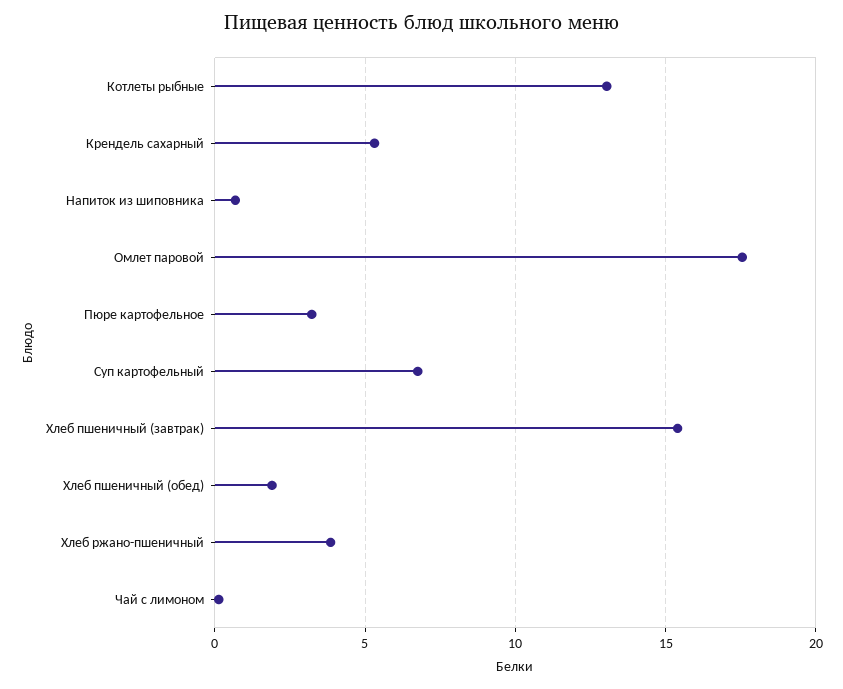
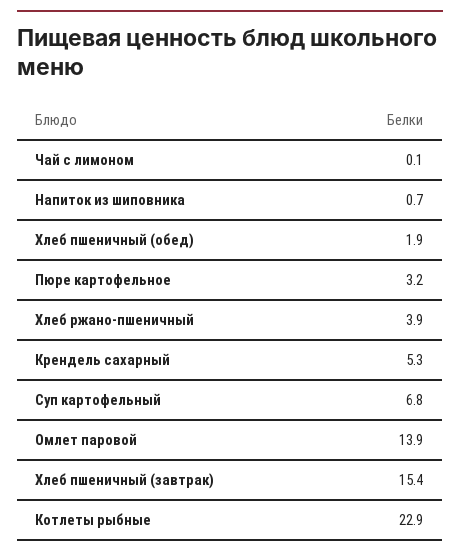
Котлеты рыбные: 13 -> 22.9
Омлет паровой: 17.5 -> 13.9

